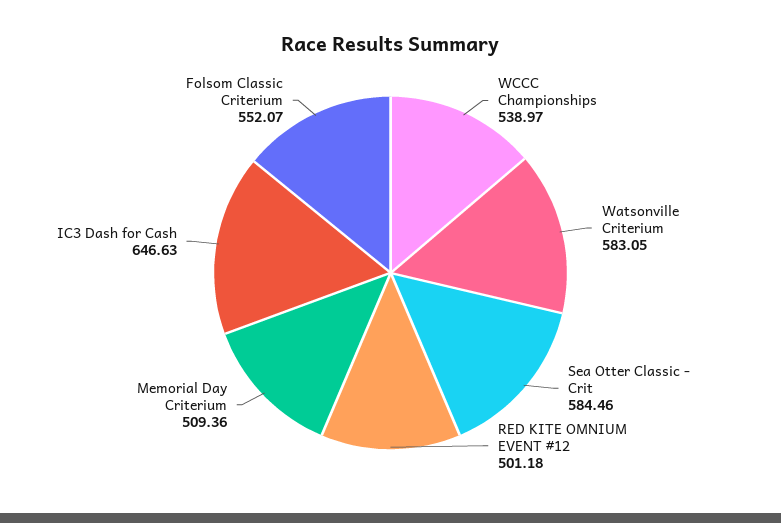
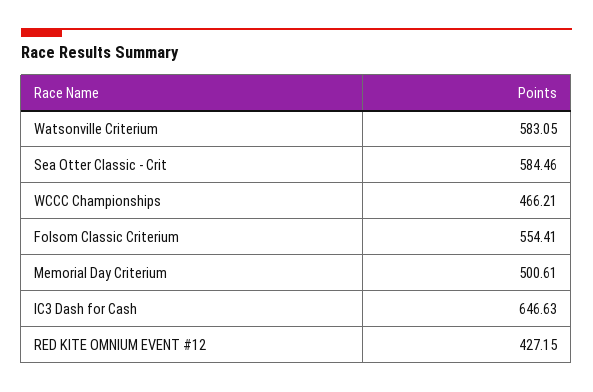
WCCC Championships: 538.97 -> 466.21
RED KITE OMNIUM EVENT #12: 501.18 -> 427.15
Memorial Day Criterium: 509.36 -> 500.61
Folsom Classic Criterium: 552.07 -> 554.41

